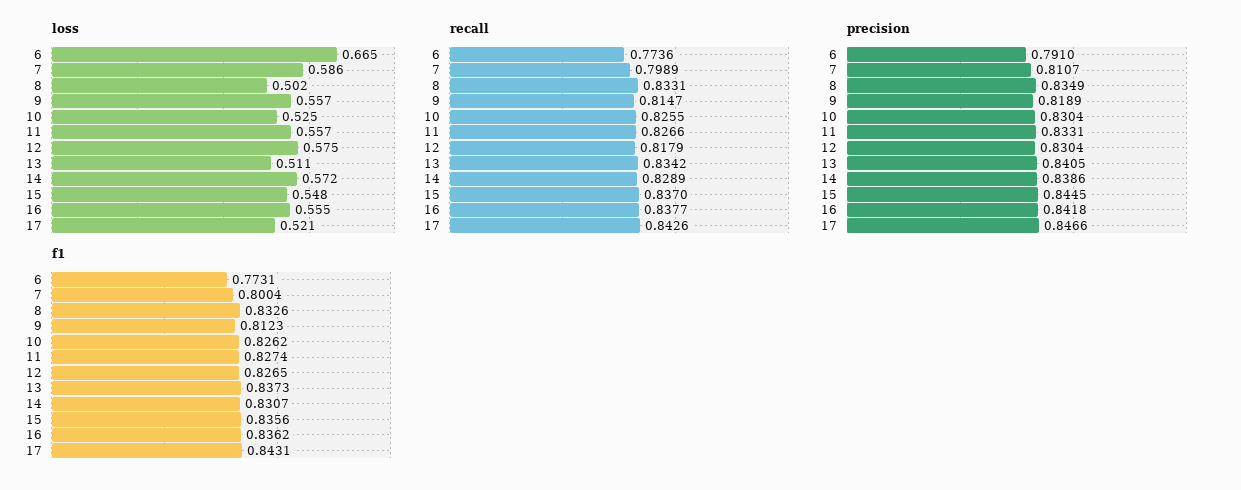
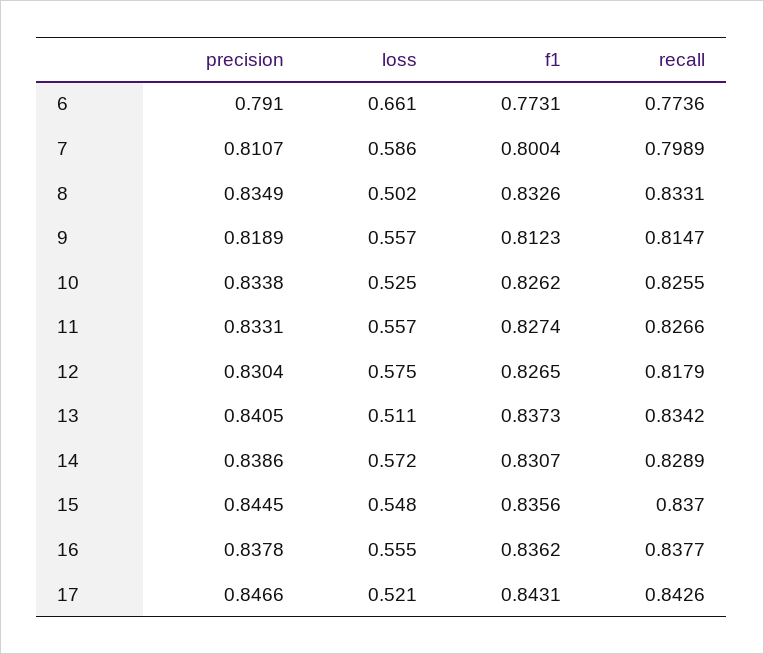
loss, 6: 0.665 -> 0.661
precision, 10: 0.8304 -> 0.8338
precision, 16: 0.8418 -> 0.8378

